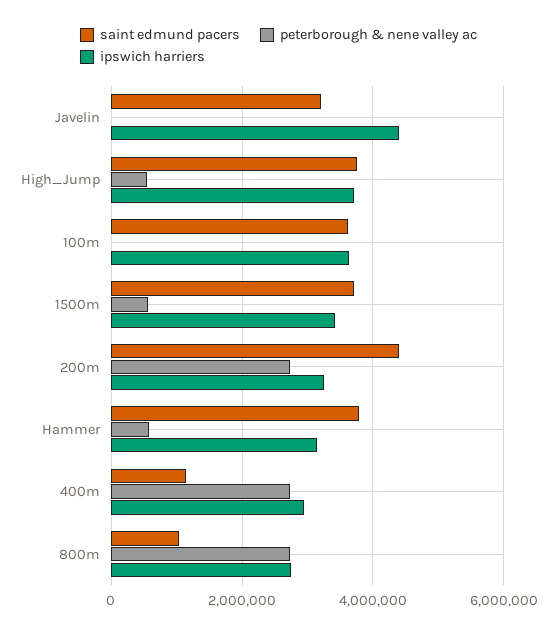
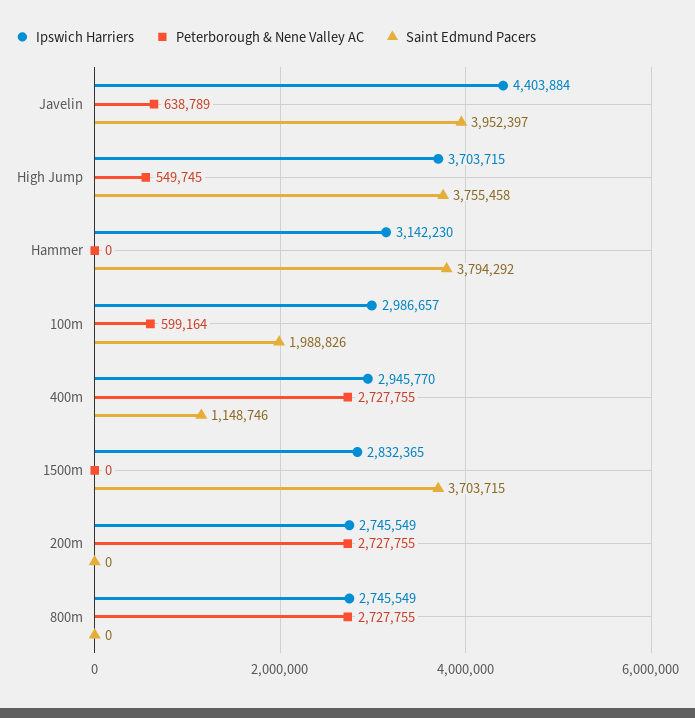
saint edmund pacers, Javelin: 3200000 -> 3952397
peterborough & nene valley ac, Javelin: 0 -> 638789
saint edmund pacers, 100m: 3600000 -> 1988826
peterborough & nene valley ac, 100m: 0 -> 599164
ipswich harriers, 100m: 3600000 -> 2986657
peterborough & nene valley ac, 1500m: 600000 -> 0
ipswich harriers, 1500m: 3400000 -> 2832365
saint edmund pacers, 200m: 4400000 -> 0
ipswich harriers, 200m: 3200000 -> 2745549
peterborough & nene valley ac, Hammer: 600000 -> 0
saint edmund pacers, 800m: 1000000 -> 0

